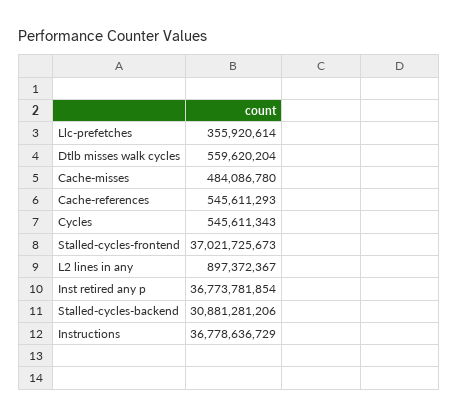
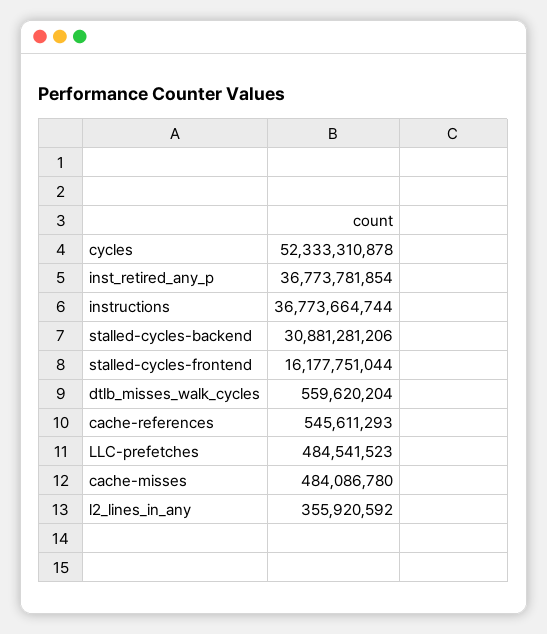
Llc-prefetches: 355920614 -> 484541523
Cycles: 545611343 -> 52333310878
Stalled-cycles-frontend: 37021725673 -> 16177751044
L2 lines in any: 897372367 -> 355920592
Instructions: 36778636729 -> 36773664744

